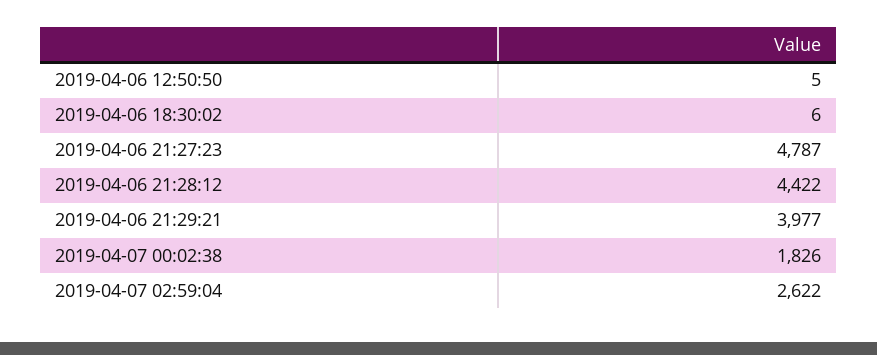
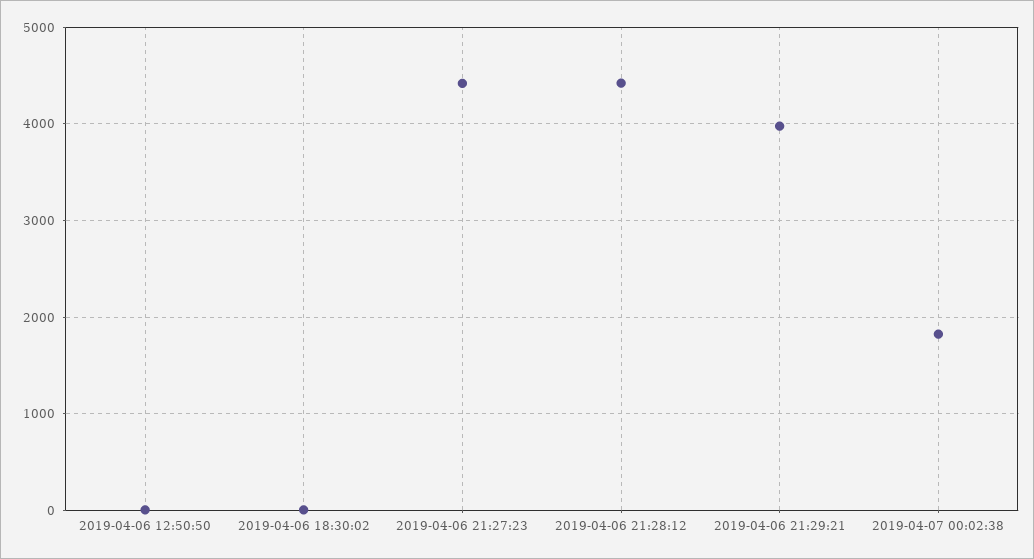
2019-04-06 21:27:23: 4787 -> 4400
2019-04-07 02:59:04: 2622 -> none

